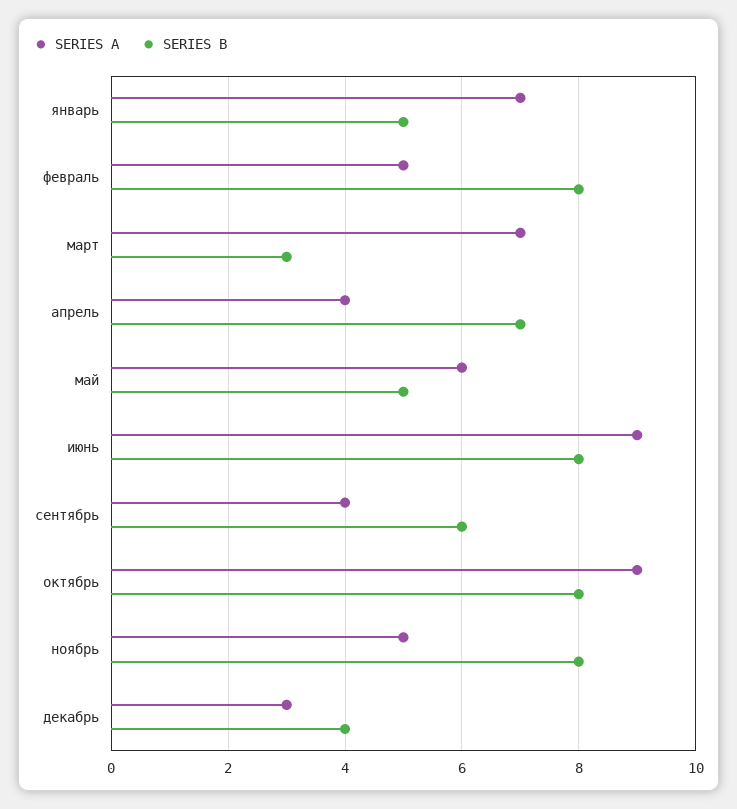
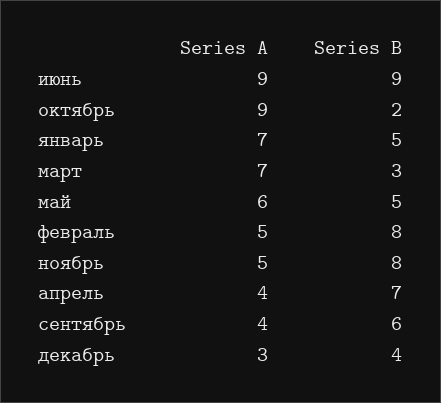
SERIES B, июнь: 8 -> 9
SERIES B, октябрь: 8 -> 2

